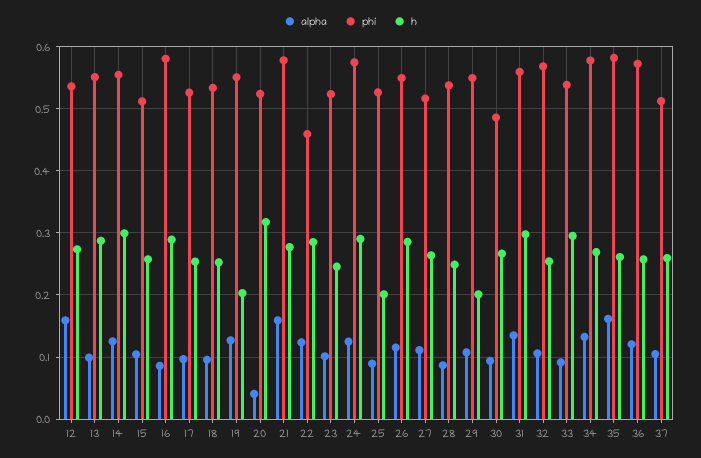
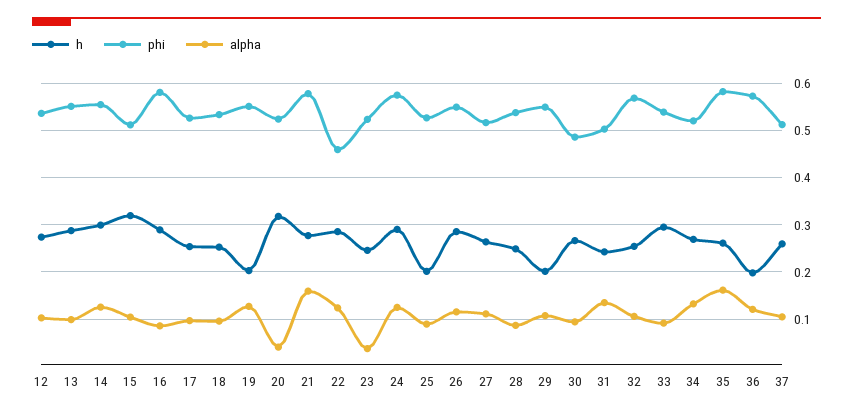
alpha, 12: 0.16 -> 0.1
h, 15: 0.26 -> 0.32
alpha, 23: 0.1 -> 0.04
phi, 31: 0.56 -> 0.5
h, 31: 0.3 -> 0.24
phi, 34: 0.58 -> 0.52
h, 36: 0.26 -> 0.2

